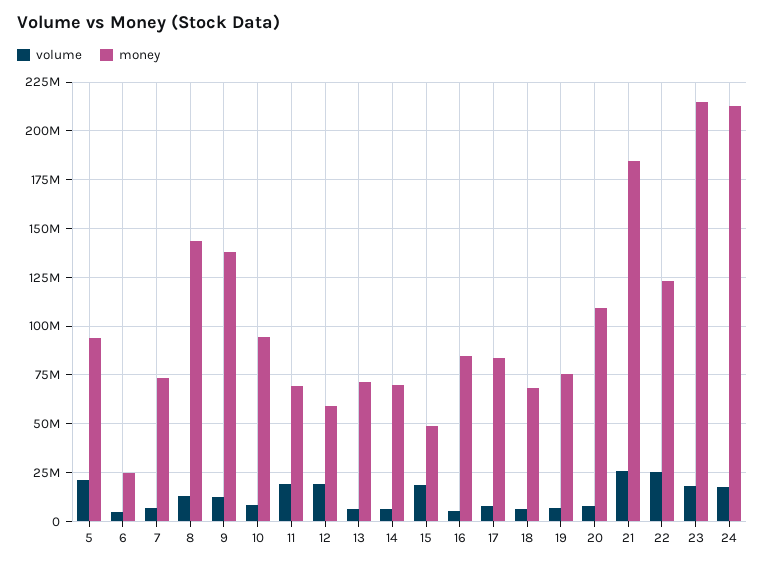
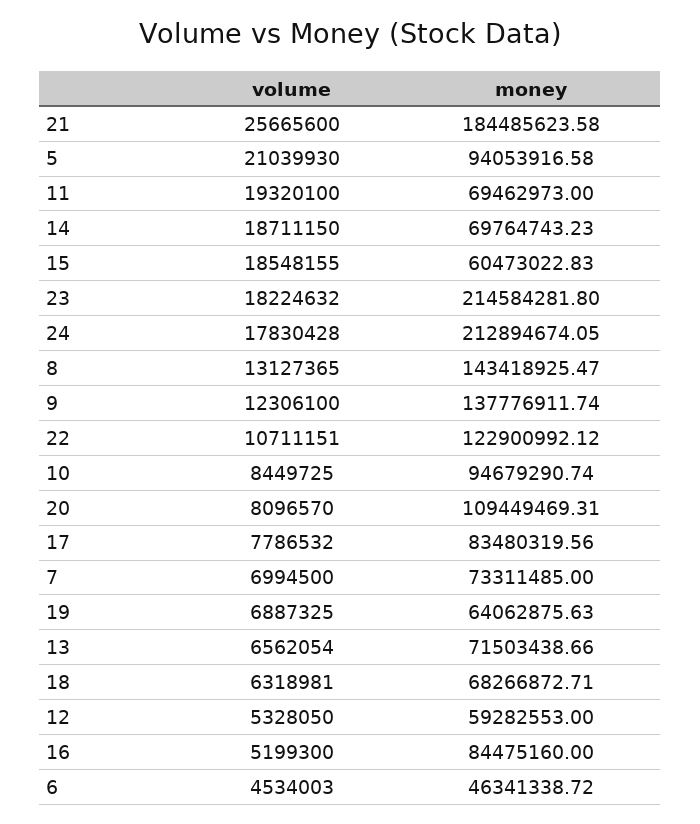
money, 6: 25000000 -> 46341338.72
volume, 12: 20000000 -> 5328050
volume, 14: 5000000 -> 18711150
money, 15: 50000000 -> 60473022.83
money, 19: 75000000 -> 64062875.63
volume, 22: 25000000 -> 10711151

